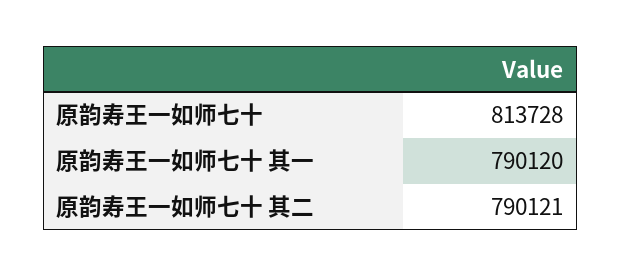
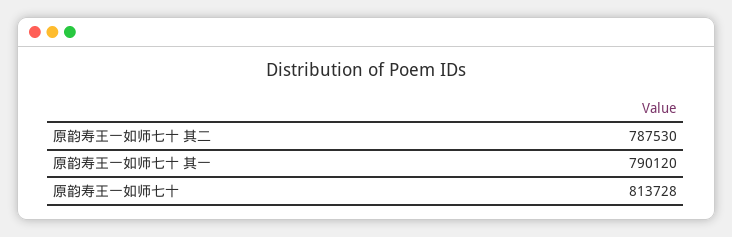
原韵寿王一如师七十 其二: 790121 -> 787530

